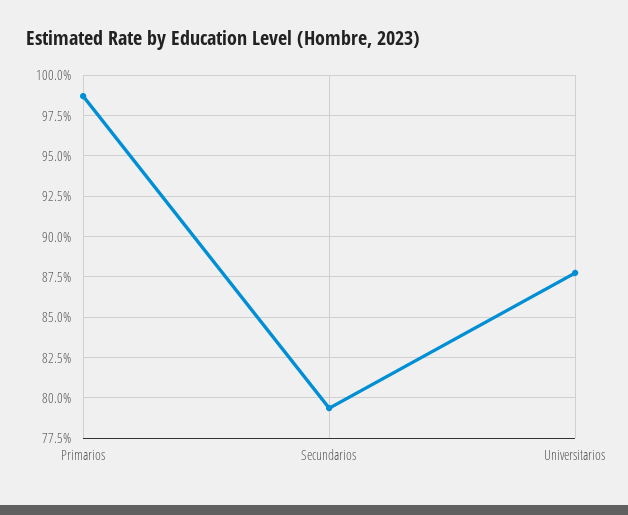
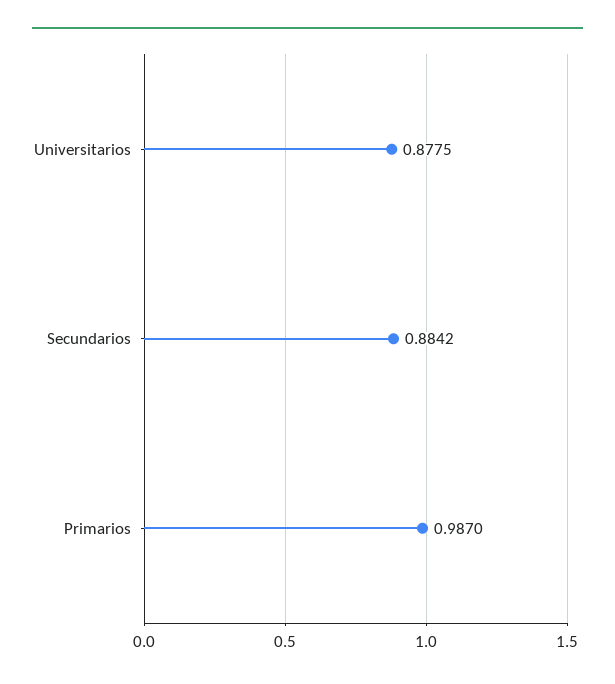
Secundarios: 0.795 -> 0.8842

